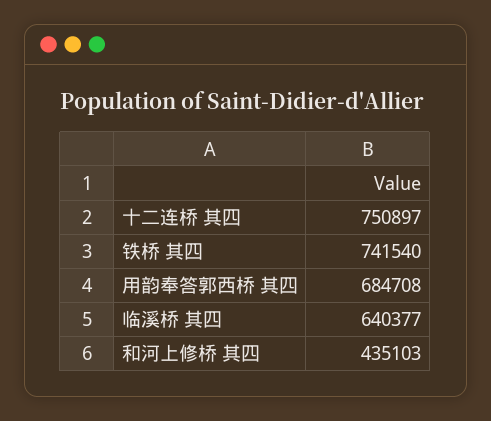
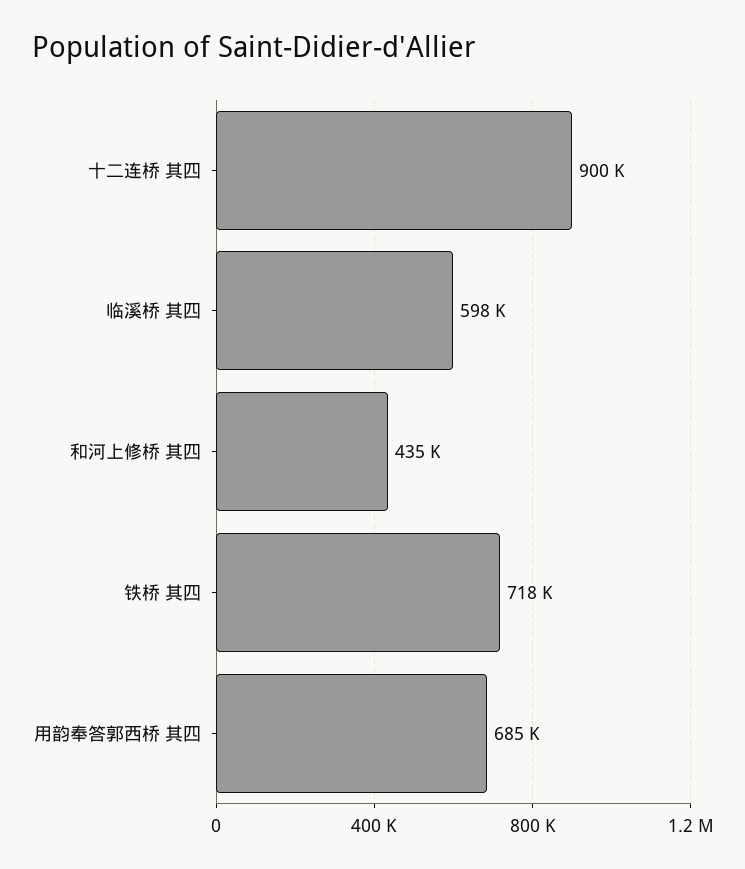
十二连桥 其四: 750897 -> 900000
铁桥 其四: 741540 -> 718000
临溪桥 其四: 640377 -> 598000

